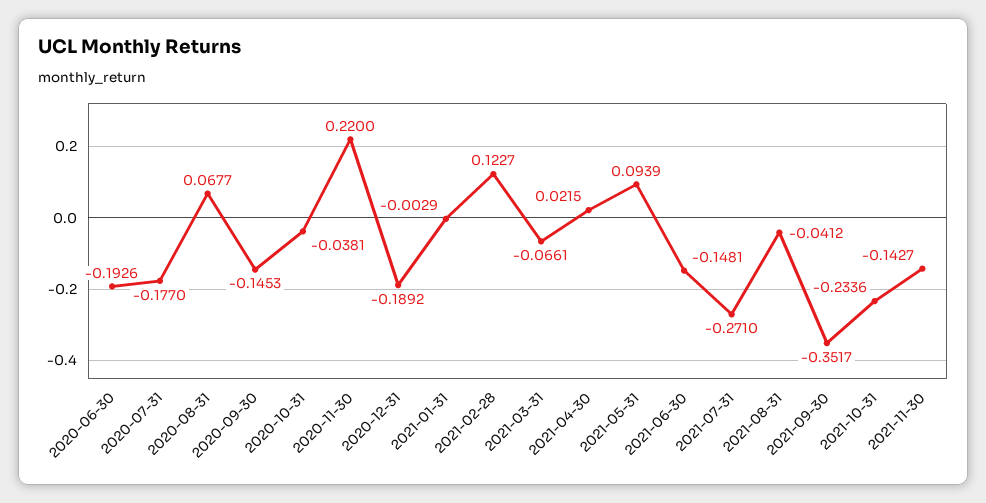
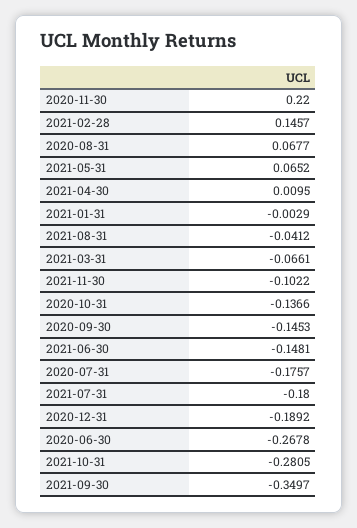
2020-06-30: -0.1926 -> -0.2678
2020-07-31: -0.177 -> -0.1757
2020-10-31: -0.0381 -> -0.1366
2021-02-28: 0.1227 -> 0.1457
2021-04-30: 0.0215 -> 0.0095
2021-05-31: 0.0939 -> 0.0652
2021-07-31: -0.271 -> -0.18
2021-09-30: -0.3517 -> -0.3497
2021-10-31: -0.2336 -> -0.2805
2021-11-30: -0.1427 -> -0.1022

